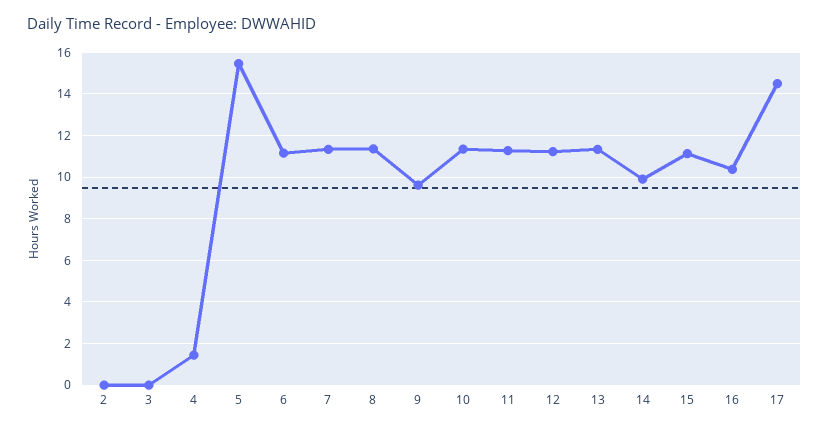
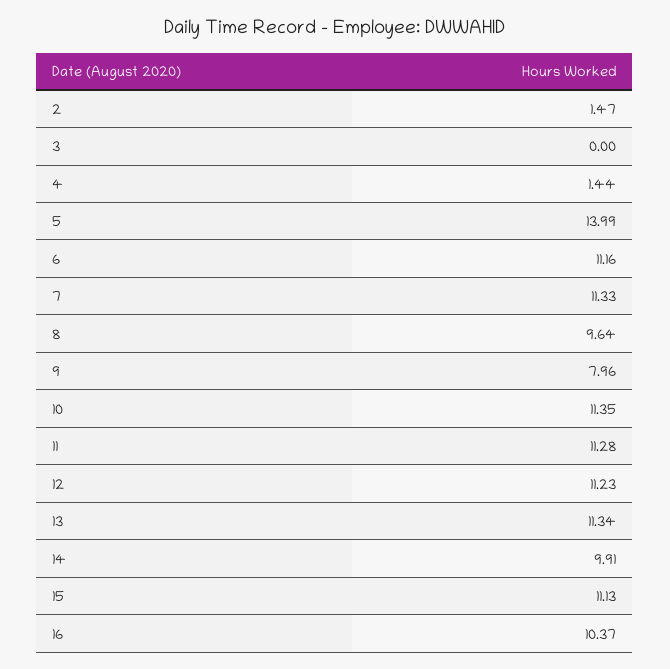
2: 0 -> 1.47
5: 15.5 -> 13.99
8: 11.5 -> 9.64
9: 9.5 -> 7.96
17: 14.5 -> none

